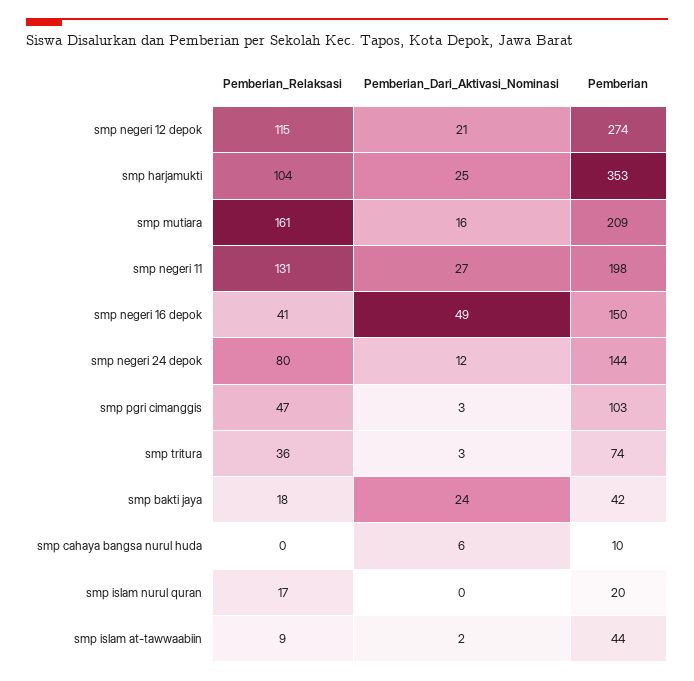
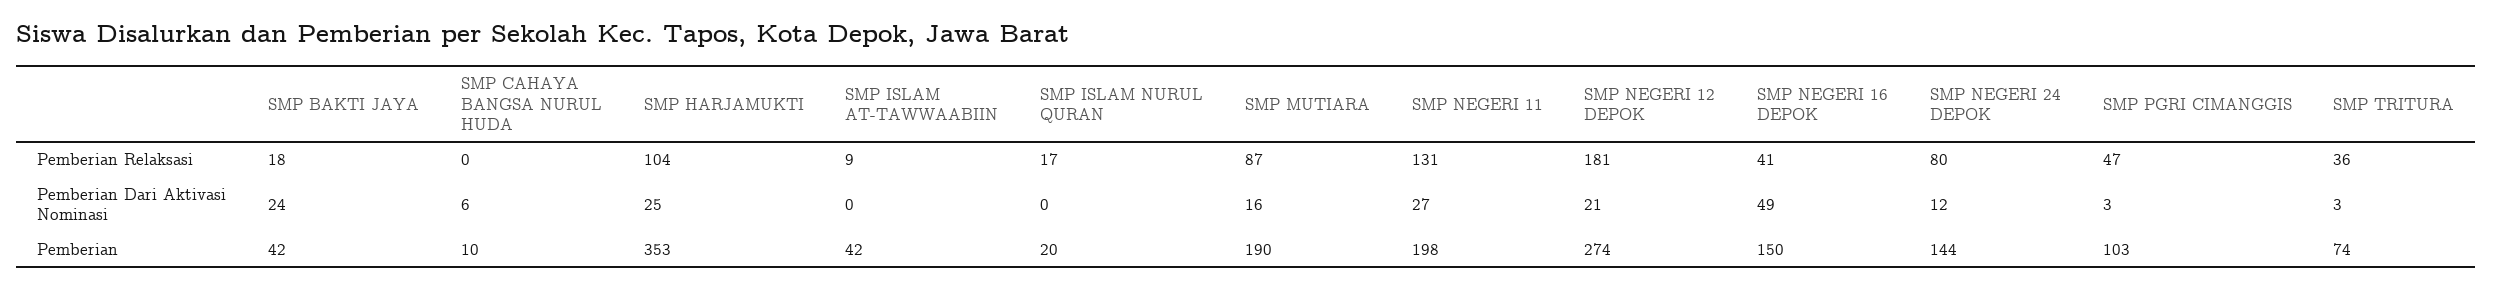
Pemberian_Relaksasi, smp negeri 12 depok: 115 -> 181
Pemberian_Relaksasi, smp mutiara: 161 -> 87
Pemberian, smp mutiara: 209 -> 190
Pemberian_Dari_Aktivasi_Nominasi, smp islam at-tawwaabiin: 2 -> 0
Pemberian, smp islam at-tawwaabiin: 44 -> 42

